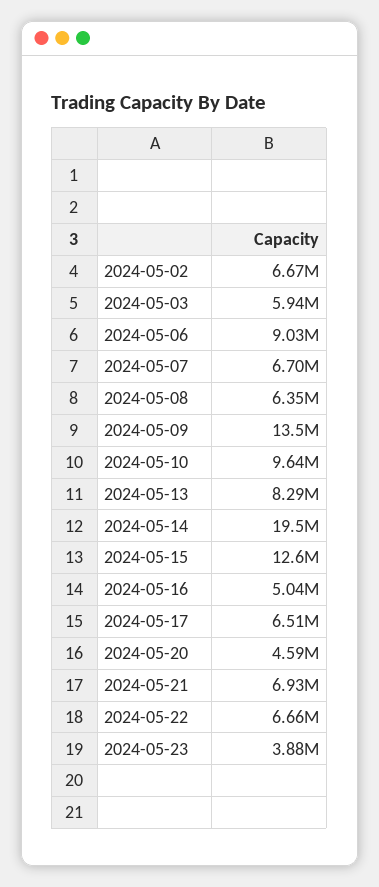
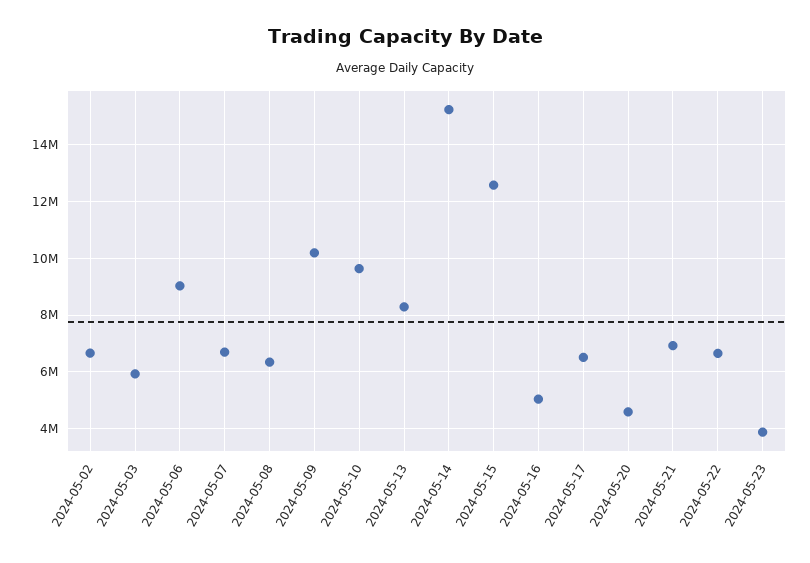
2024-05-09: 13500000 -> 10250000
2024-05-14: 19500000 -> 15250000

